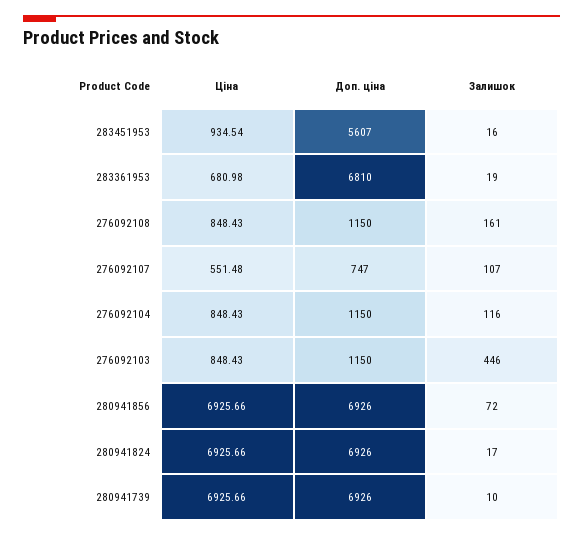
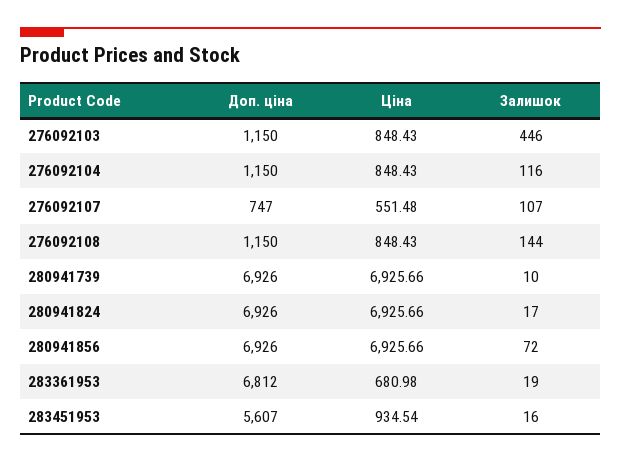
Доп. ціна, 283361953: 6810 -> 6812
Залишок, 276092108: 161 -> 144

